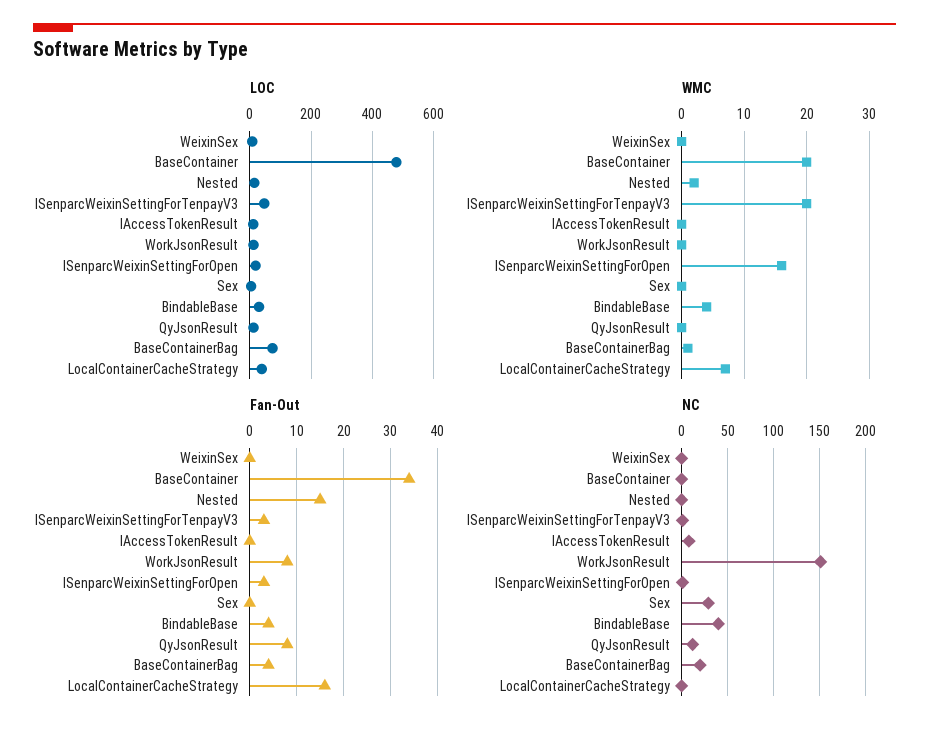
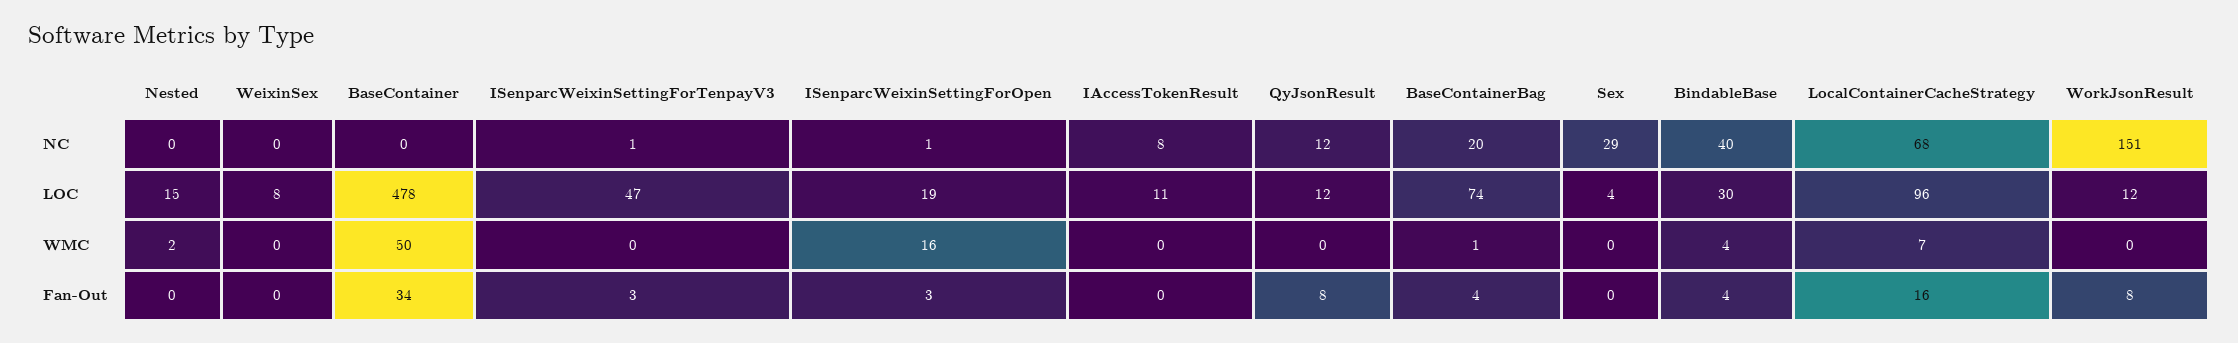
LOC, LocalContainerCacheStrategy: 40 -> 96
WMC, BaseContainer: 20 -> 50
WMC, ISenparcWeixinSettingForTenpayV3: 20 -> 0
Fan-Out, Nested: 15 -> 0
NC, LocalContainerCacheStrategy: 0 -> 68

